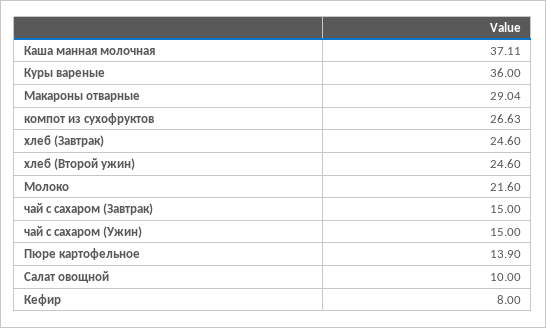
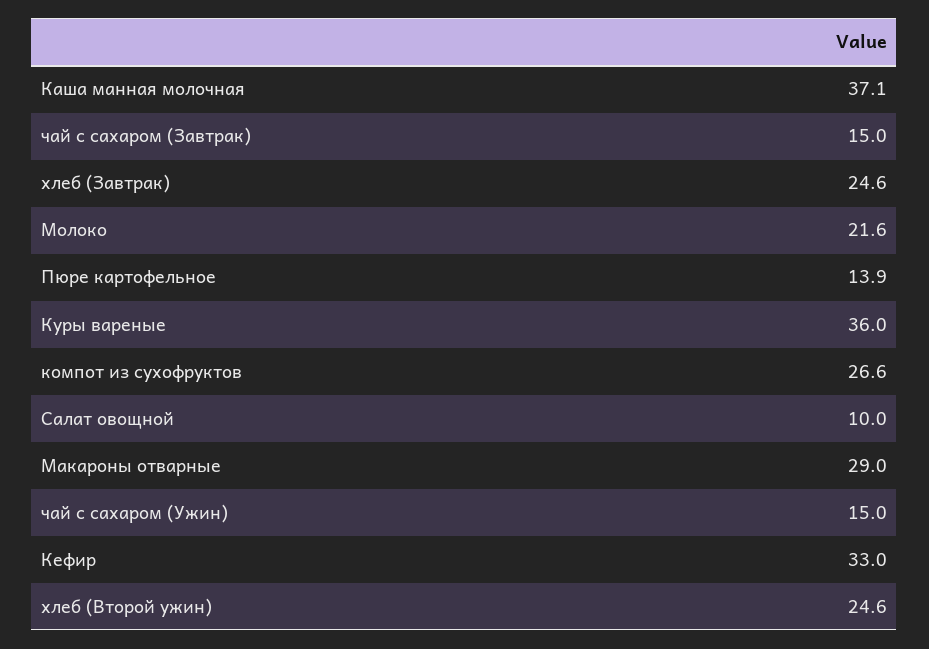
Кефир: 8 -> 33

